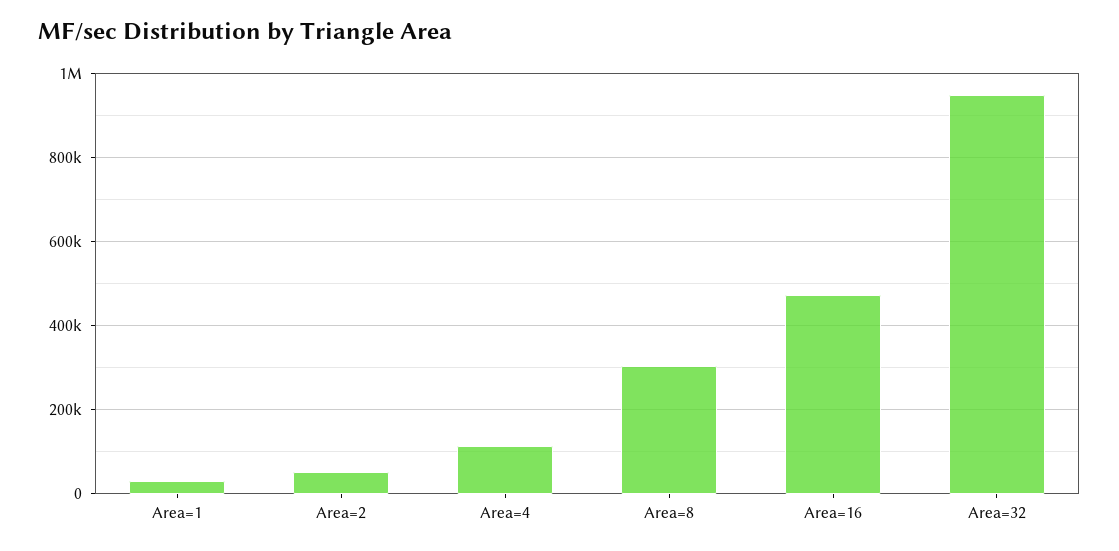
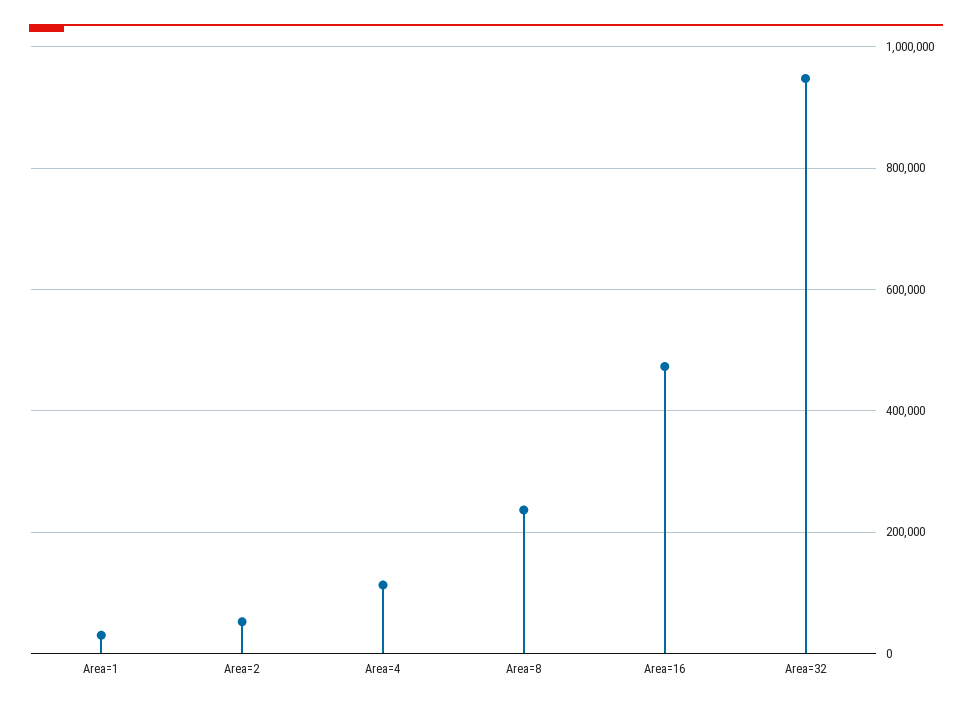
Area=8: 300000 -> 240000

